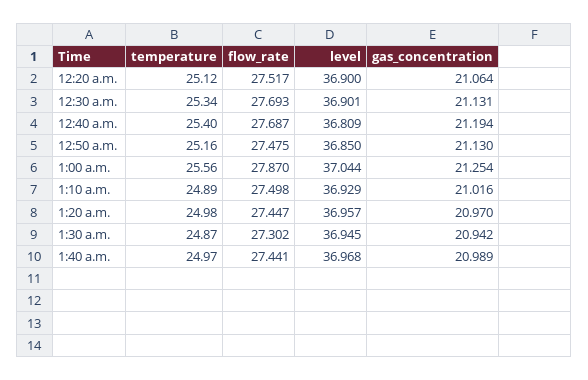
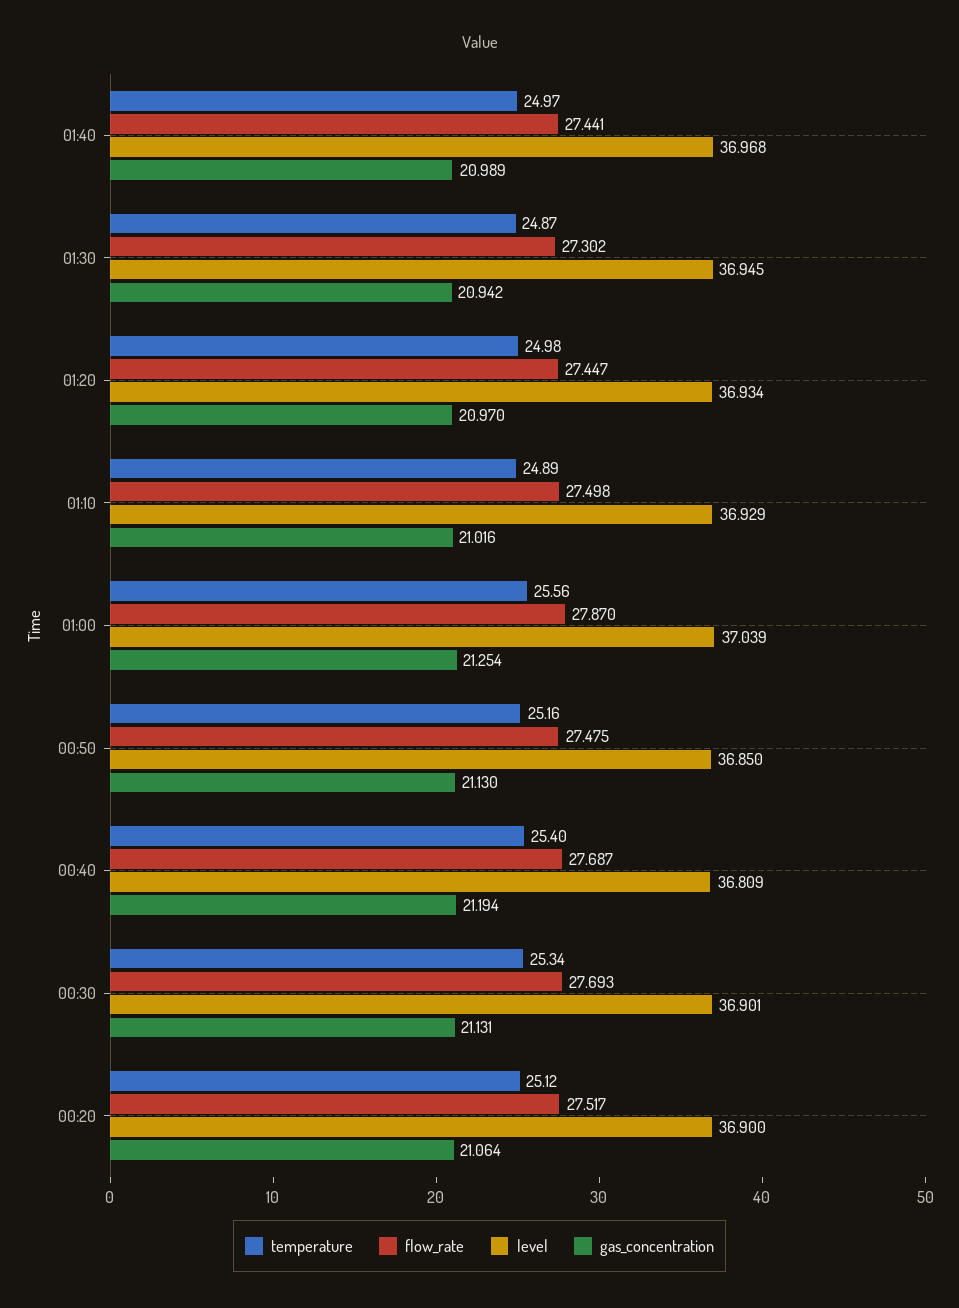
level, 1:00 a.m.: 37.044 -> 37.039
level, 1:20 a.m.: 36.957 -> 36.934

